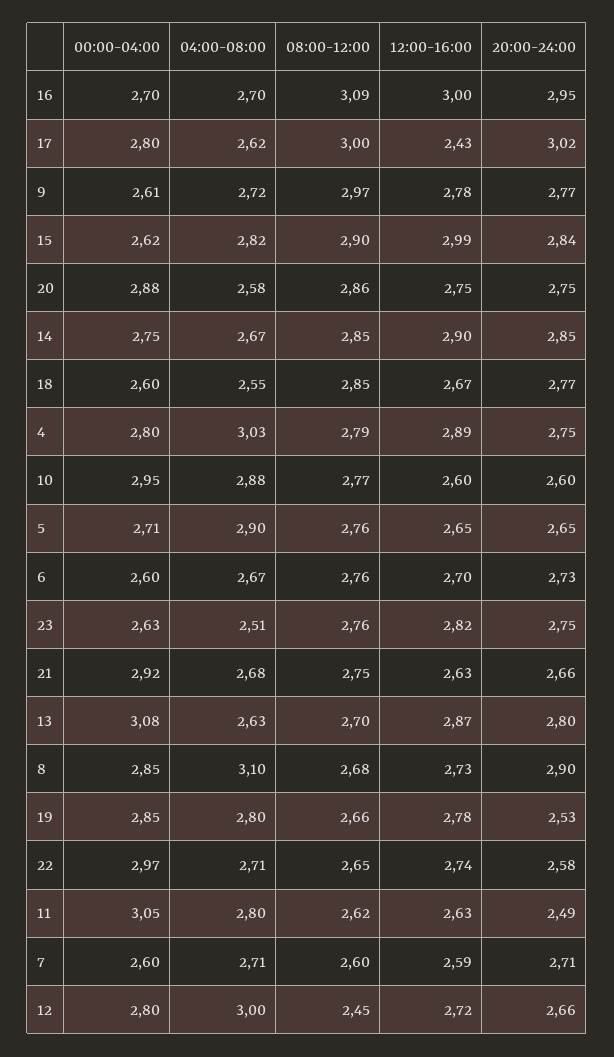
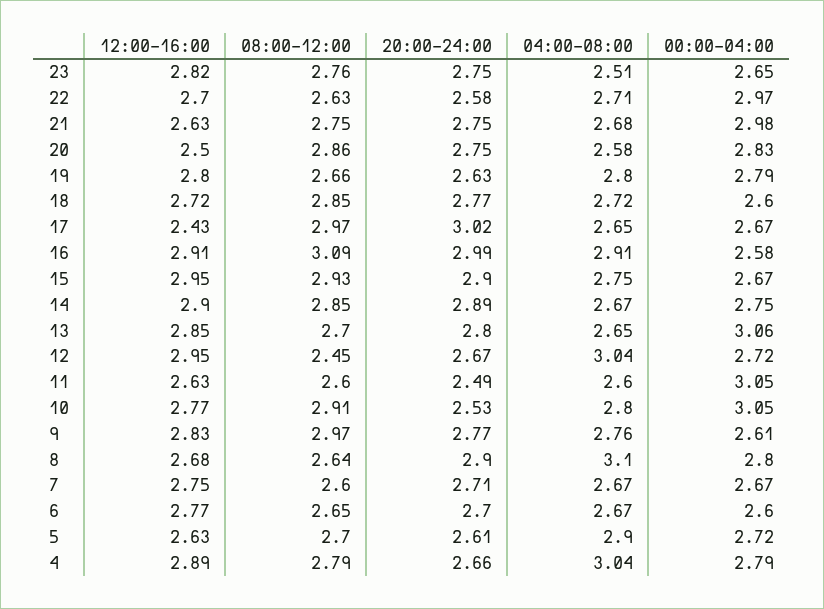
00:00-04:00, 16: 2.7 -> 2.58
04:00-08:00, 16: 2.7 -> 2.91
12:00-16:00, 16: 3 -> 2.91
20:00-24:00, 16: 2.95 -> 2.99
00:00-04:00, 17: 2.8 -> 2.67
04:00-08:00, 17: 2.62 -> 2.65
08:00-12:00, 17: 3 -> 2.97
04:00-08:00, 9: 2.72 -> 2.76
12:00-16:00, 9: 2.78 -> 2.83
00:00-04:00, 15: 2.62 -> 2.67
04:00-08:00, 15: 2.82 -> 2.75
08:00-12:00, 15: 2.9 -> 2.93
12:00-16:00, 15: 2.99 -> 2.95
20:00-24:00, 15: 2.84 -> 2.9
00:00-04:00, 20: 2.88 -> 2.83
12:00-16:00, 20: 2.75 -> 2.5
20:00-24:00, 14: 2.85 -> 2.89
04:00-08:00, 18: 2.55 -> 2.72
12:00-16:00, 18: 2.67 -> 2.72
00:00-04:00, 4: 2.8 -> 2.79
04:00-08:00, 4: 3.03 -> 3.04
20:00-24:00, 4: 2.75 -> 2.66
00:00-04:00, 10: 2.95 -> 3.05
04:00-08:00, 10: 2.88 -> 2.8
08:00-12:00, 10: 2.77 -> 2.91
12:00-16:00, 10: 2.6 -> 2.77
20:00-24:00, 10: 2.6 -> 2.53
00:00-04:00, 5: 2.71 -> 2.72
08:00-12:00, 5: 2.76 -> 2.7
12:00-16:00, 5: 2.65 -> 2.63
20:00-24:00, 5: 2.65 -> 2.61
08:00-12:00, 6: 2.76 -> 2.65
12:00-16:00, 6: 2.7 -> 2.77
20:00-24:00, 6: 2.73 -> 2.7
00:00-04:00, 23: 2.63 -> 2.65
00:00-04:00, 21: 2.92 -> 2.98
20:00-24:00, 21: 2.66 -> 2.75
00:00-04:00, 13: 3.08 -> 3.06
04:00-08:00, 13: 2.63 -> 2.65
12:00-16:00, 13: 2.87 -> 2.85
00:00-04:00, 8: 2.85 -> 2.8
08:00-12:00, 8: 2.68 -> 2.64
12:00-16:00, 8: 2.73 -> 2.68
00:00-04:00, 19: 2.85 -> 2.79
12:00-16:00, 19: 2.78 -> 2.8
20:00-24:00, 19: 2.53 -> 2.63
08:00-12:00, 22: 2.65 -> 2.63
12:00-16:00, 22: 2.74 -> 2.7
04:00-08:00, 11: 2.8 -> 2.6
08:00-12:00, 11: 2.62 -> 2.6
00:00-04:00, 7: 2.6 -> 2.67
04:00-08:00, 7: 2.71 -> 2.67
12:00-16:00, 7: 2.59 -> 2.75
00:00-04:00, 12: 2.8 -> 2.72
04:00-08:00, 12: 3 -> 3.04
12:00-16:00, 12: 2.72 -> 2.95
20:00-24:00, 12: 2.66 -> 2.67

